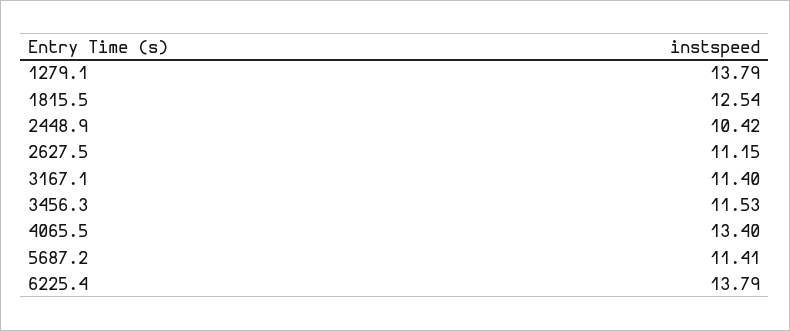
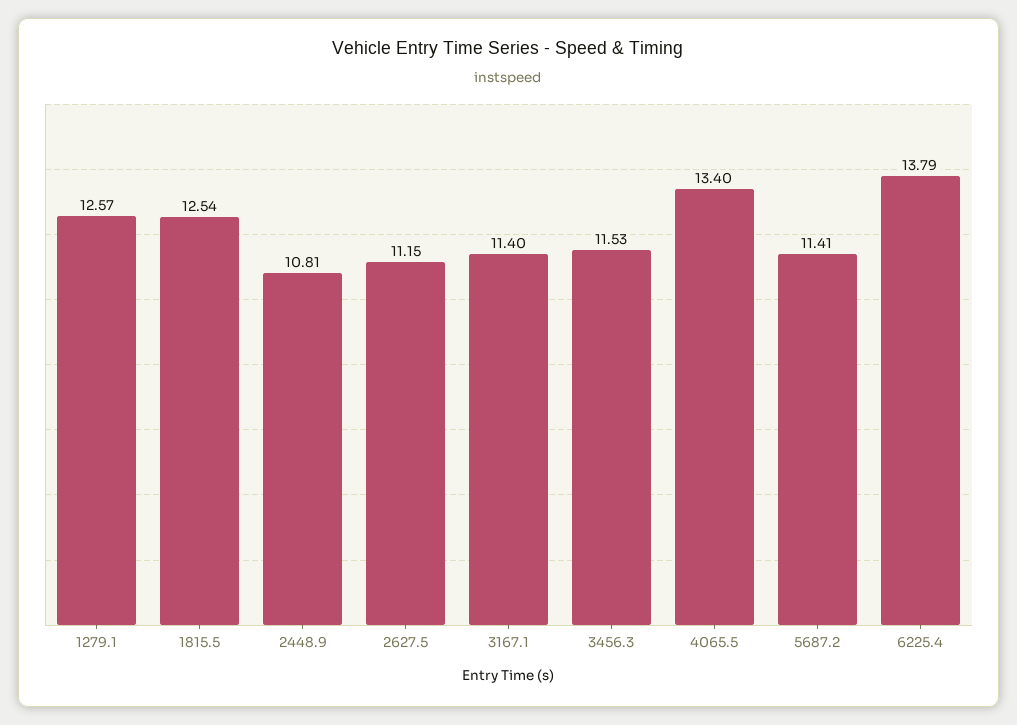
1279.1: 13.79 -> 12.57
2448.9: 10.42 -> 10.81

